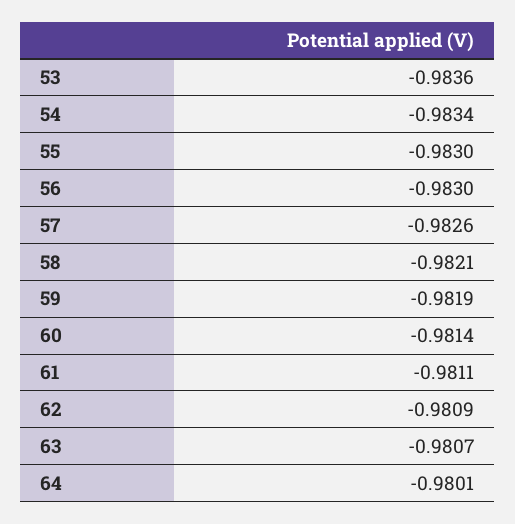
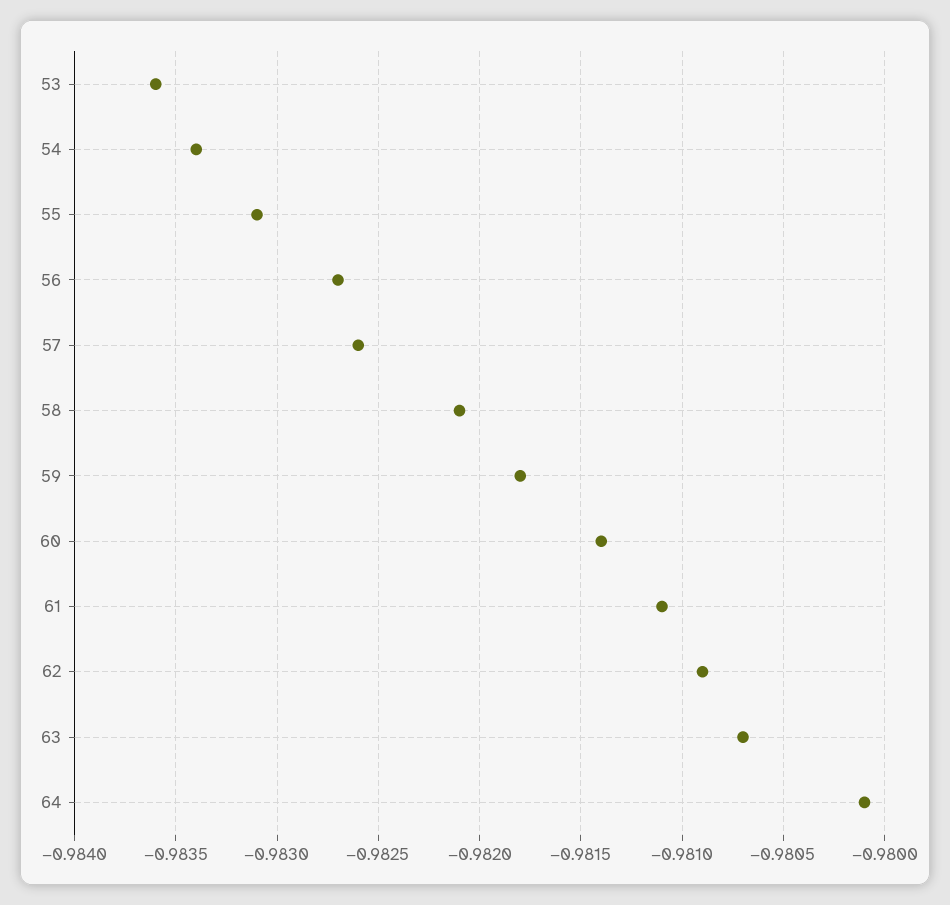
55: -0.983 -> -0.9831
56: -0.983 -> -0.9827
59: -0.9819 -> -0.9818

